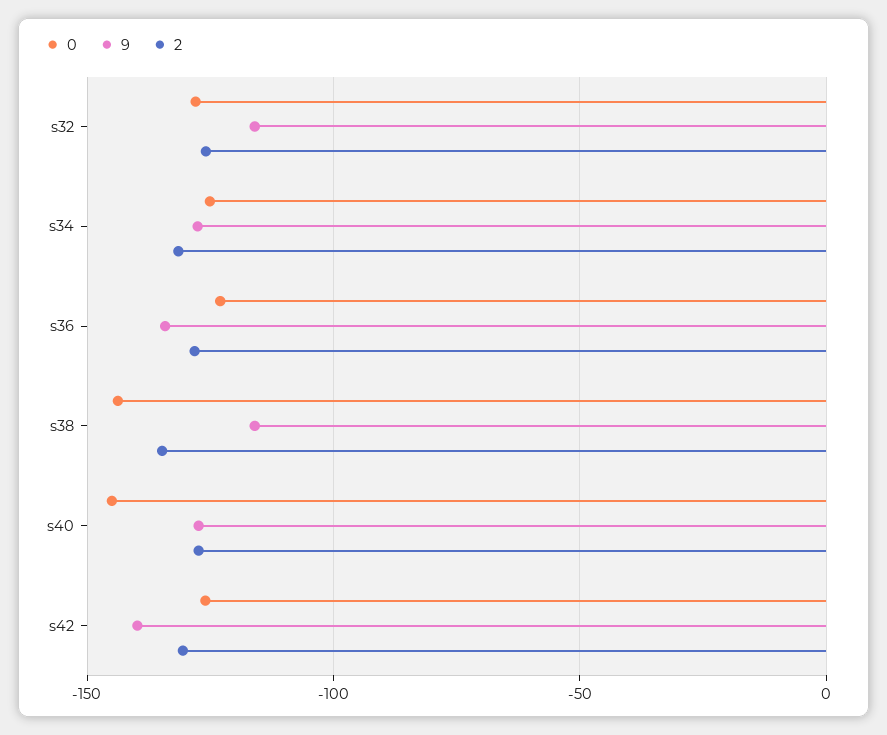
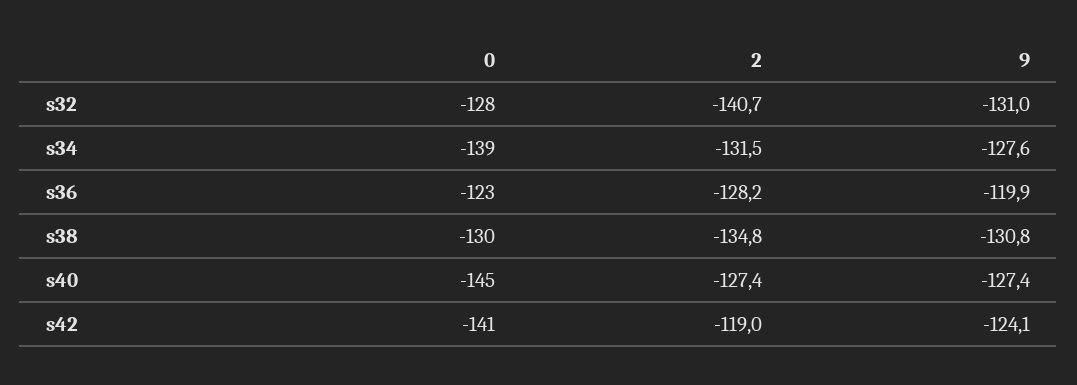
9, s32: -115 -> -131
2, s32: -125 -> -140.7
0, s34: -125 -> -139
9, s36: -135 -> -119.9
0, s38: -145 -> -130
9, s38: -115 -> -130.8
0, s42: -125 -> -141
9, s42: -140 -> -124.1
2, s42: -130 -> -119

